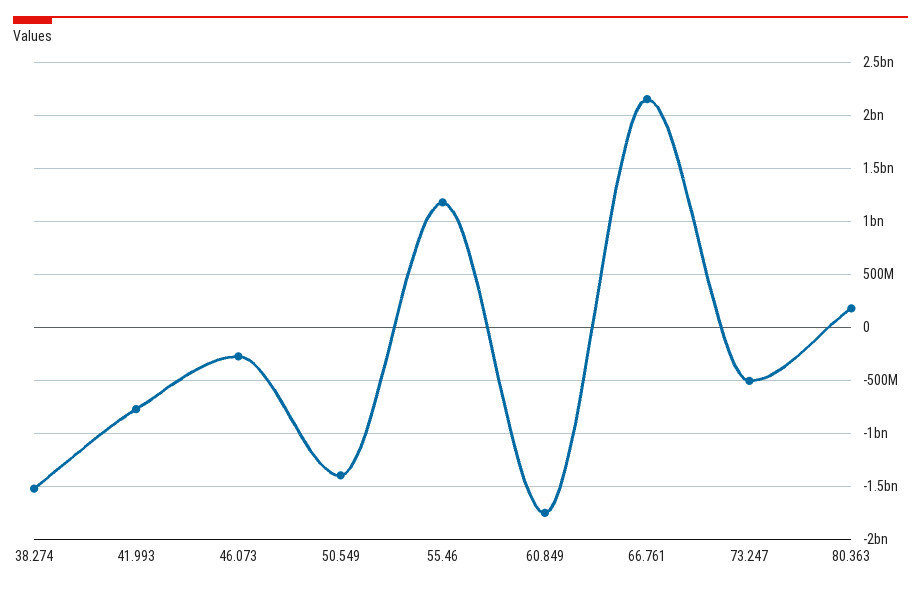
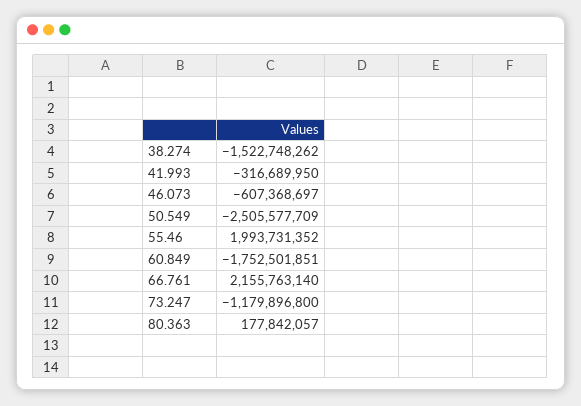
41.993: -800000000 -> -316689950
46.073: -300000000 -> -607368697
50.549: -1400000000 -> -2505577709
55.46: 1200000000 -> 1993731352
73.247: -500000000 -> -1179896800

